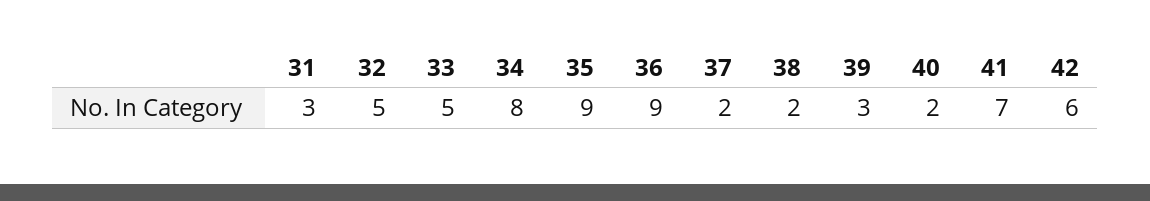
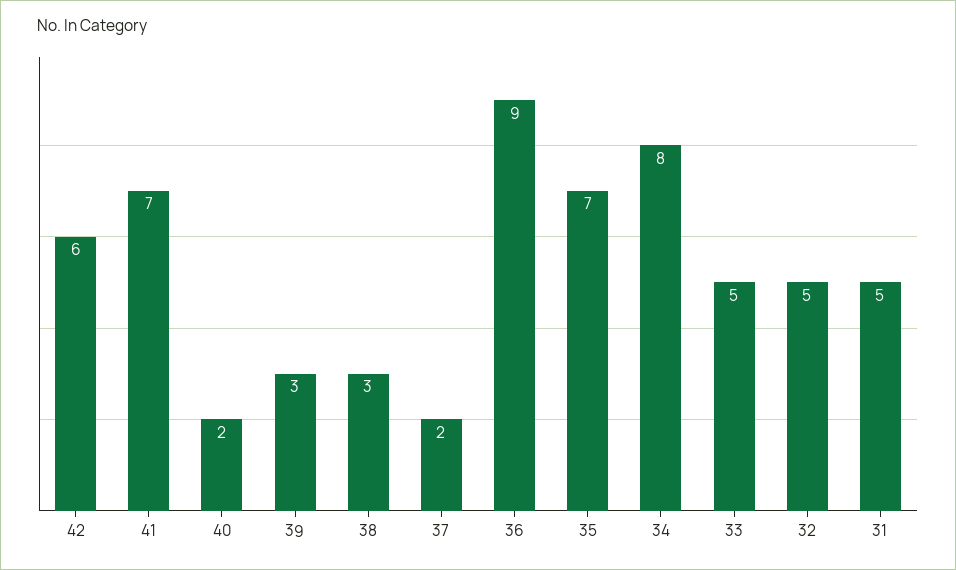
31: 3 -> 5
35: 9 -> 7
38: 2 -> 3

